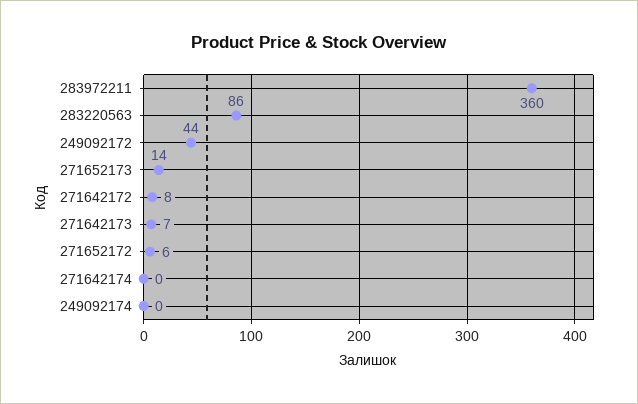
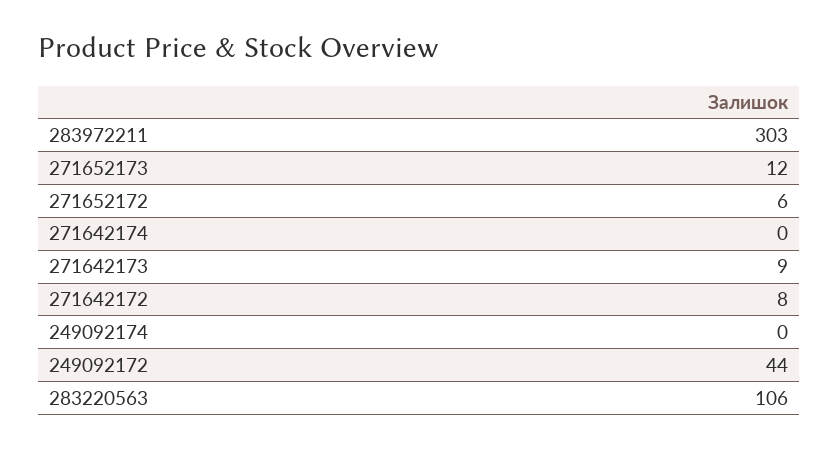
283972211: 360 -> 303
283220563: 86 -> 106
271652173: 14 -> 12
271642173: 7 -> 9

